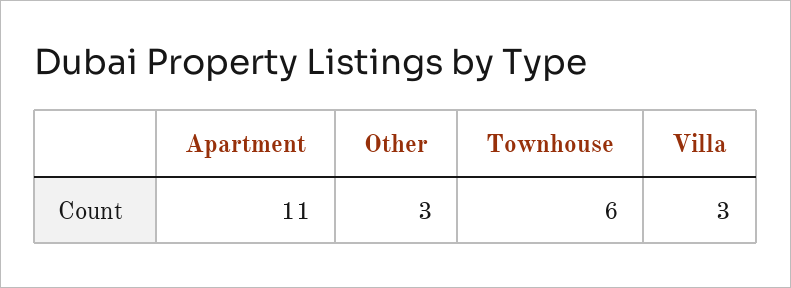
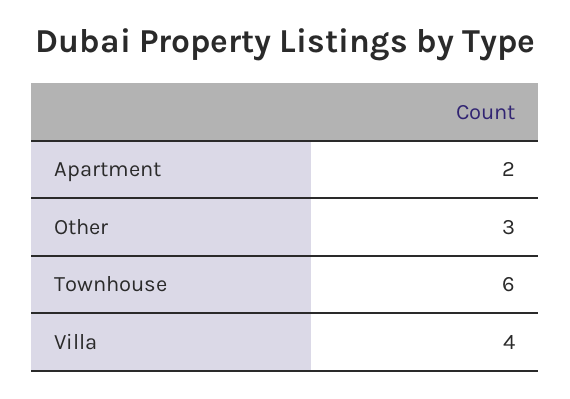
Apartment: 11 -> 2
Villa: 3 -> 4

